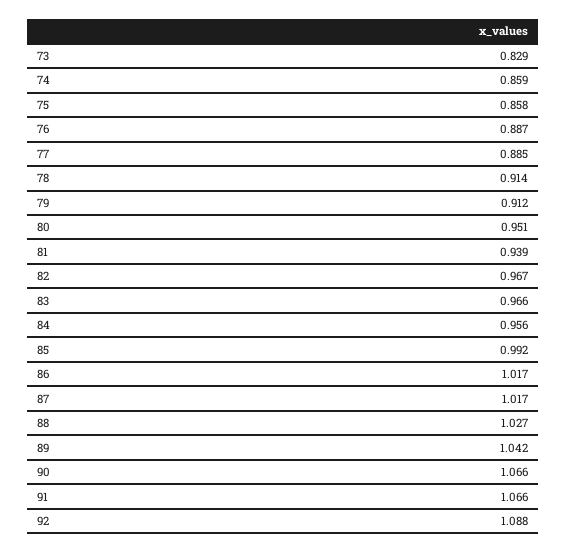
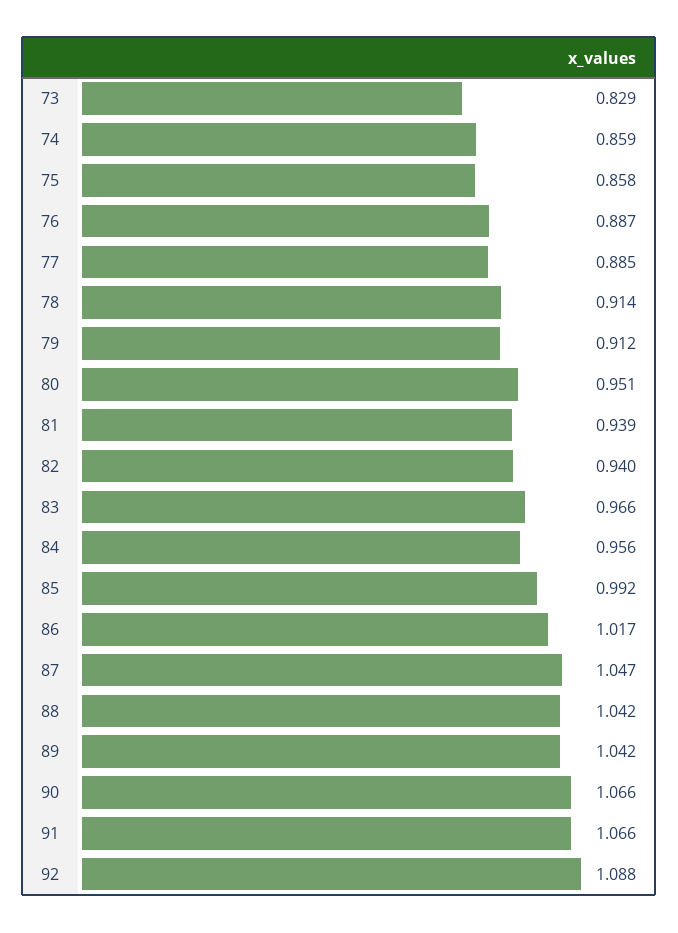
82: 0.967 -> 0.94
87: 1.017 -> 1.047
88: 1.027 -> 1.042

